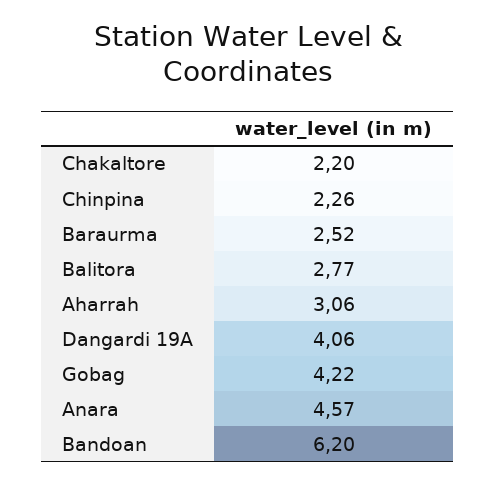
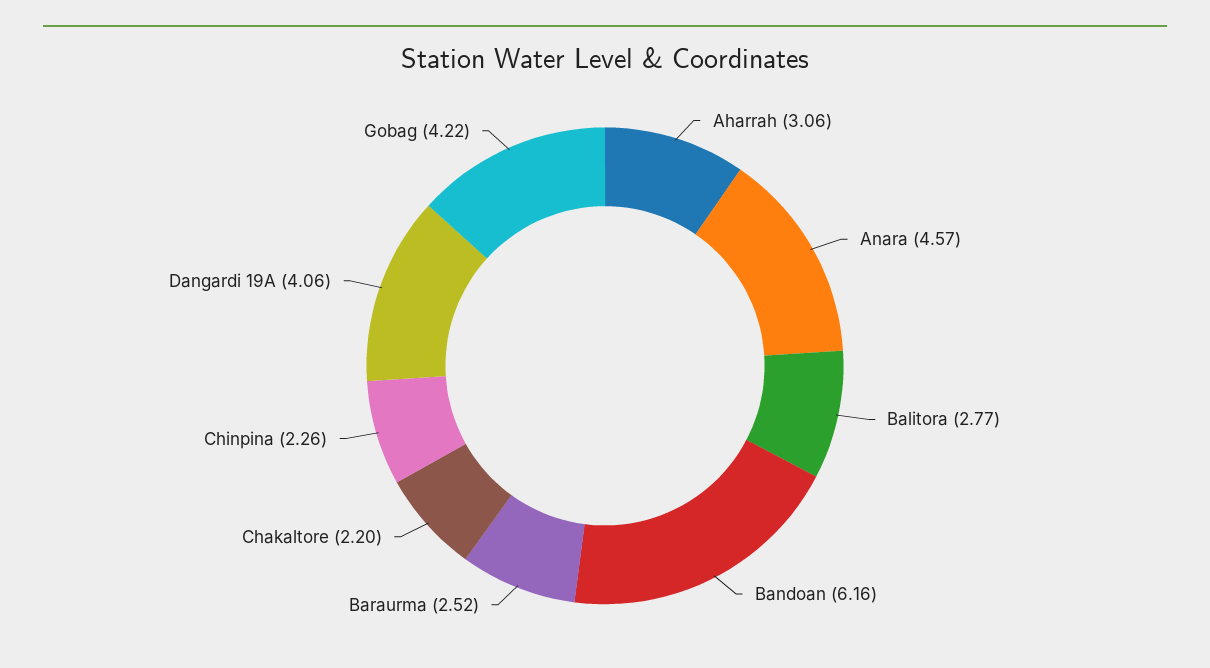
Bandoan: 6.2 -> 6.16

